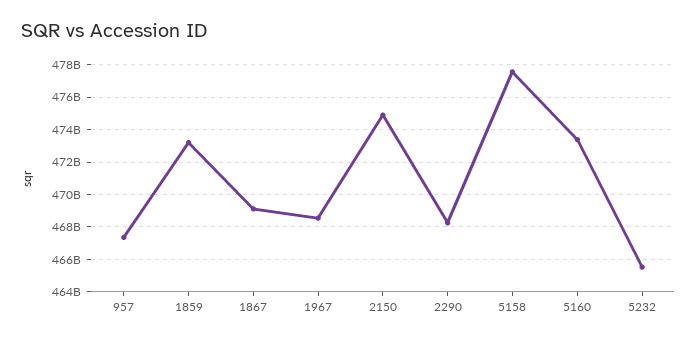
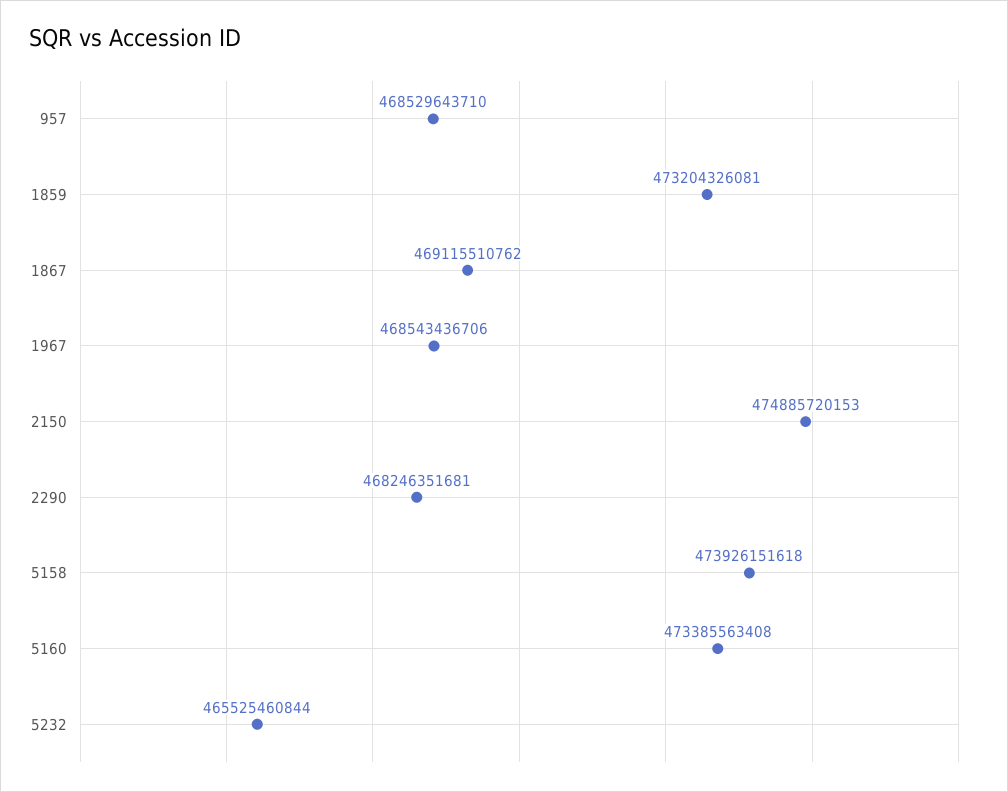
957: 467500000000 -> 468529643710
5158: 477500000000 -> 473926151618

